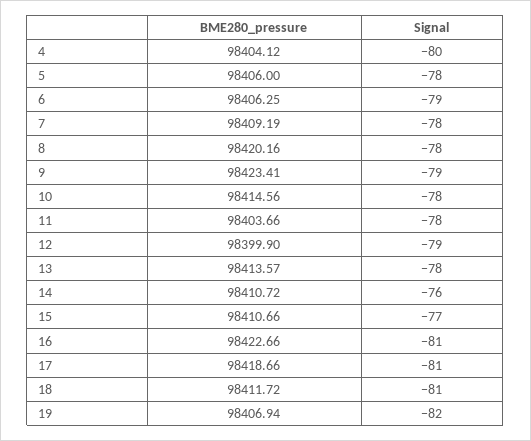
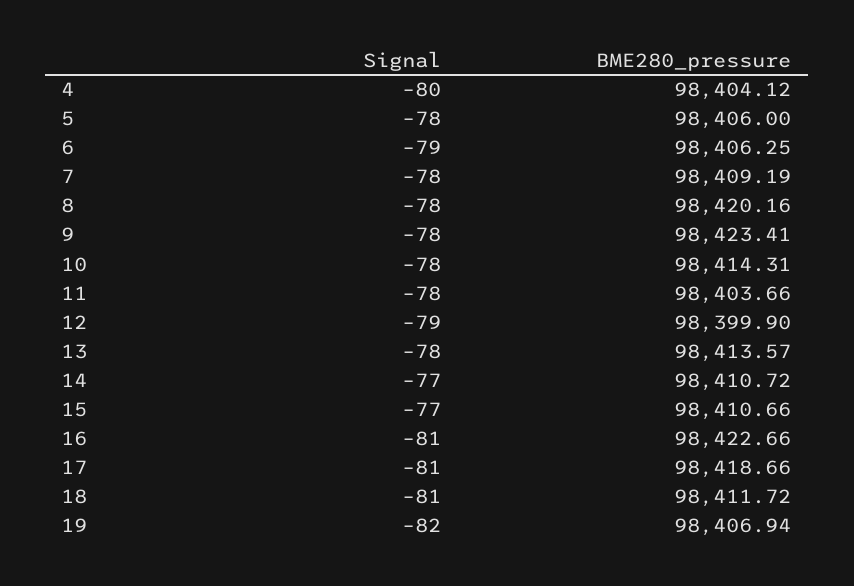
Signal, 9: -79 -> -78
BME280_pressure, 10: 98414.56 -> 98414.31
Signal, 14: -76 -> -77

